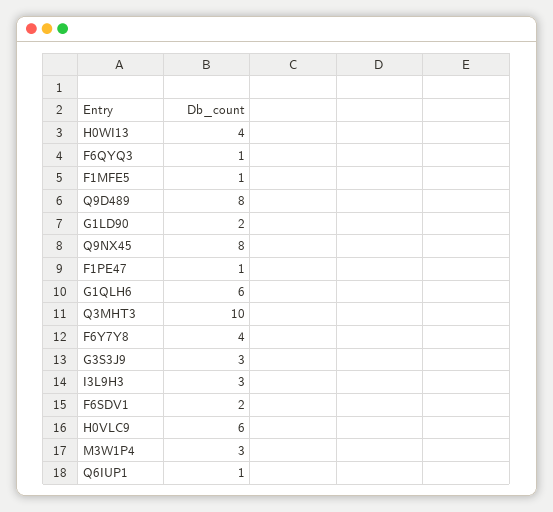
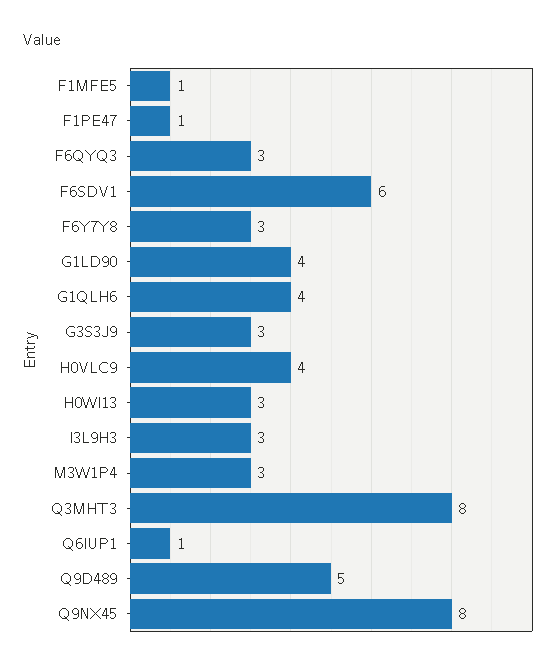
H0WI13: 4 -> 3
F6QYQ3: 1 -> 3
Q9D489: 8 -> 5
G1LD90: 2 -> 4
G1QLH6: 6 -> 4
Q3MHT3: 10 -> 8
F6Y7Y8: 4 -> 3
F6SDV1: 2 -> 6
H0VLC9: 6 -> 4

